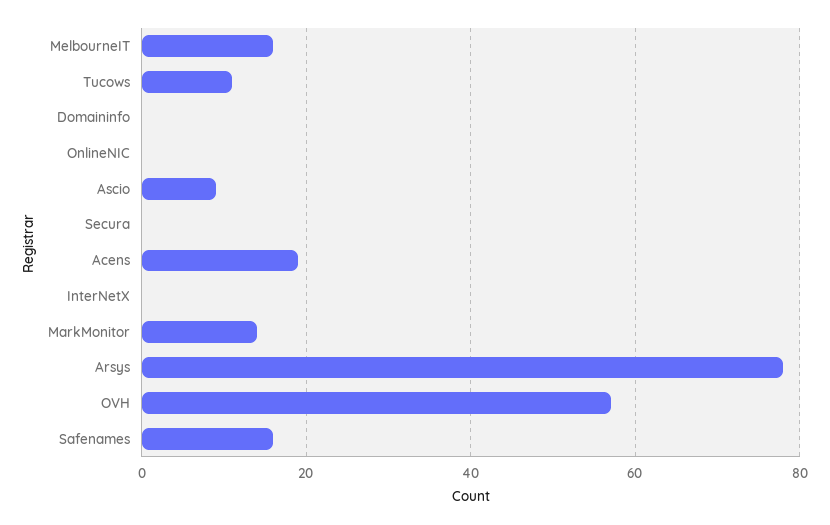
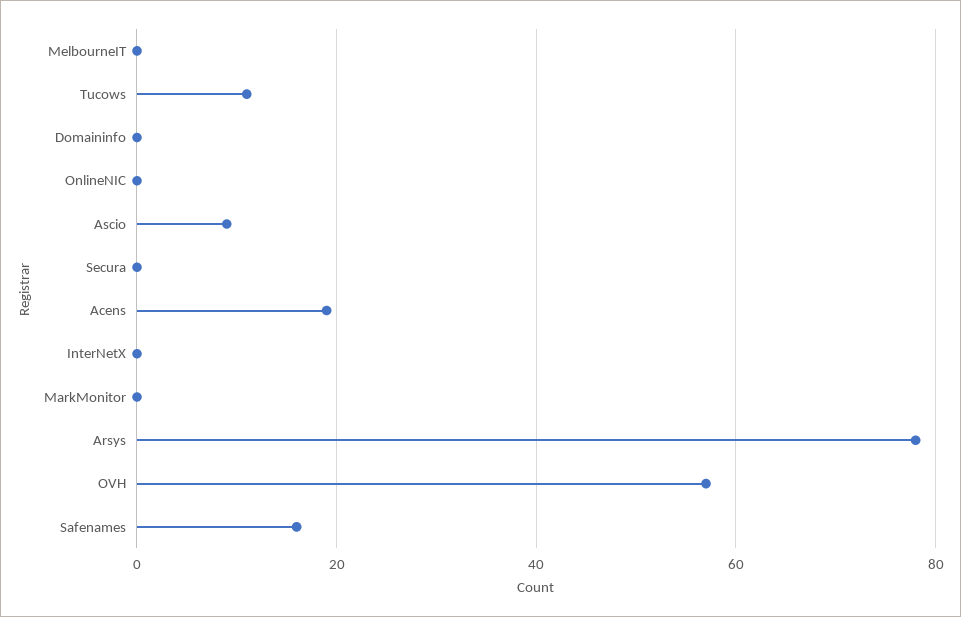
MelbourneIT: 15 -> 0
MarkMonitor: 15 -> 0

